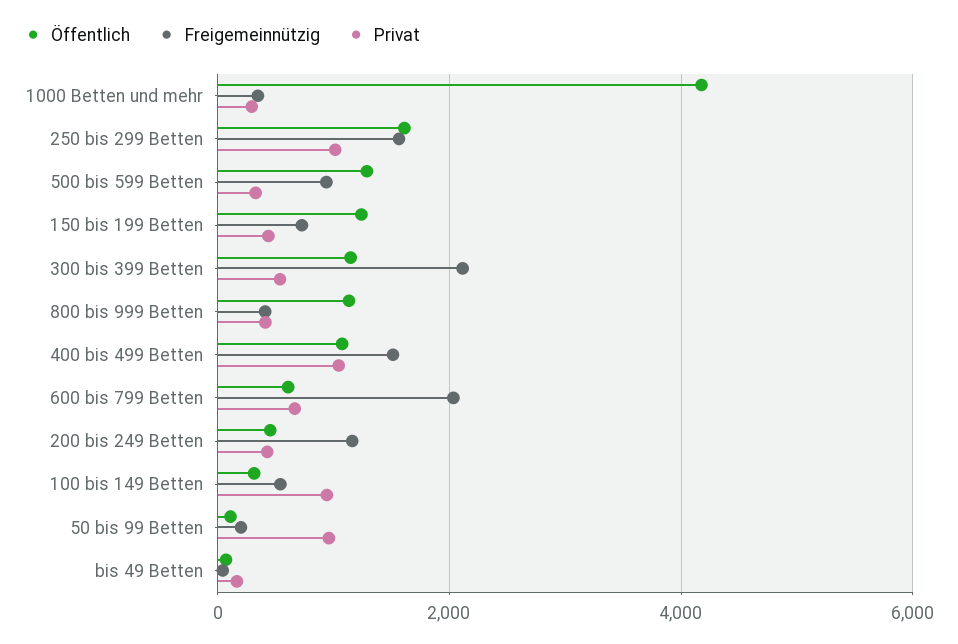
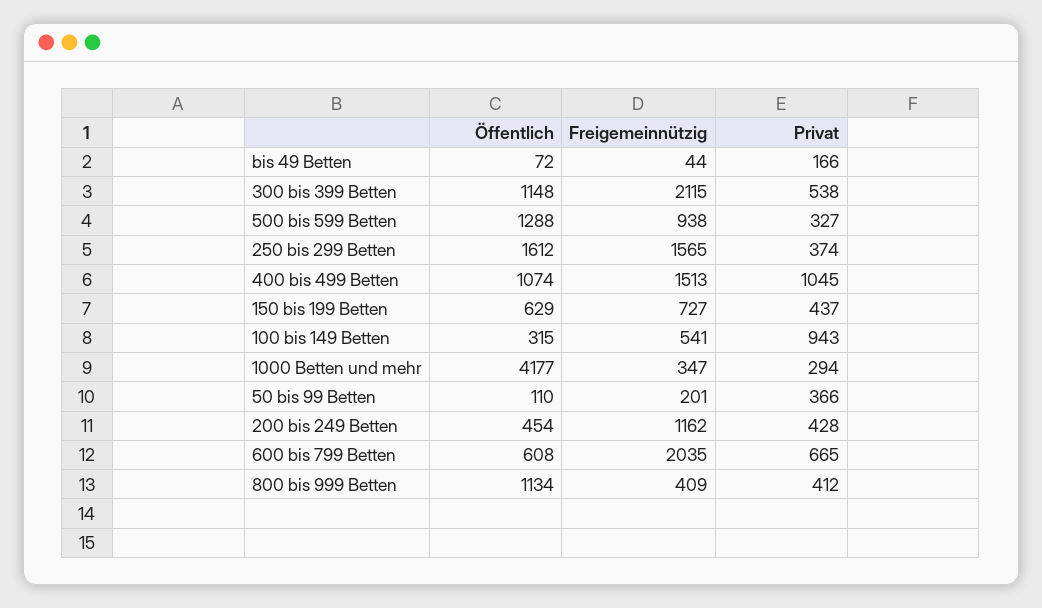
Privat, 250 bis 299 Betten: 1000 -> 374
Öffentlich, 150 bis 199 Betten: 1200 -> 629
Privat, 50 bis 99 Betten: 1000 -> 366

